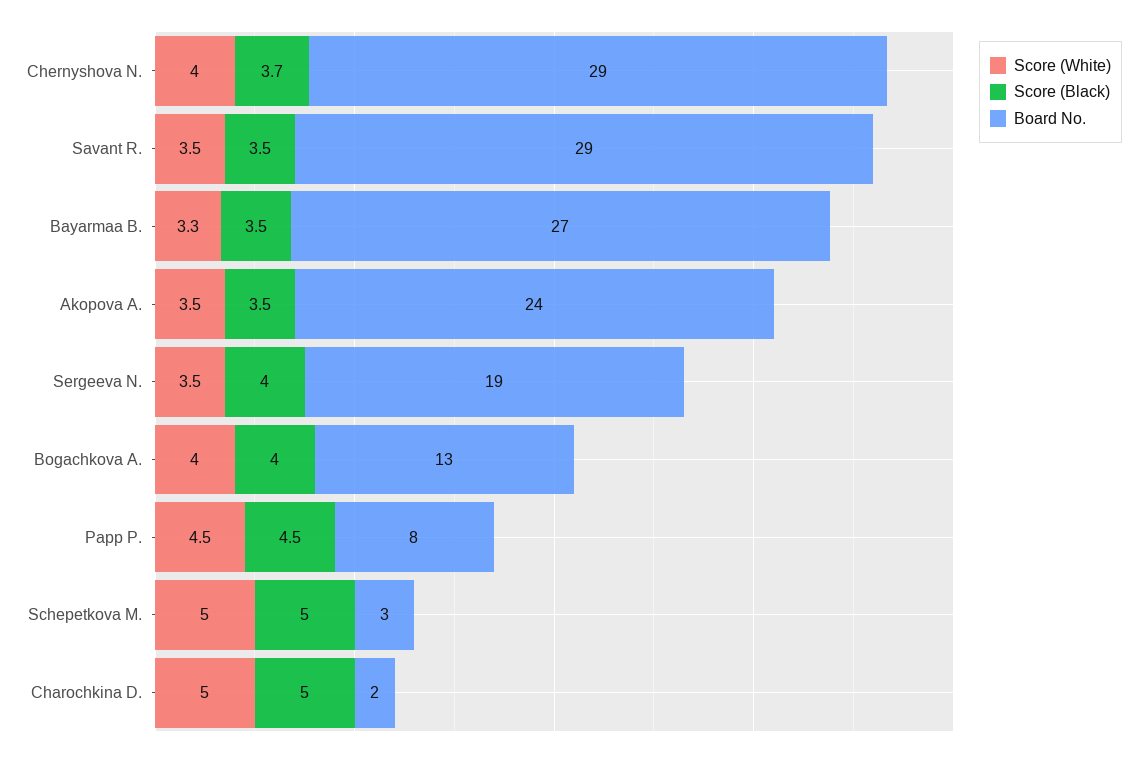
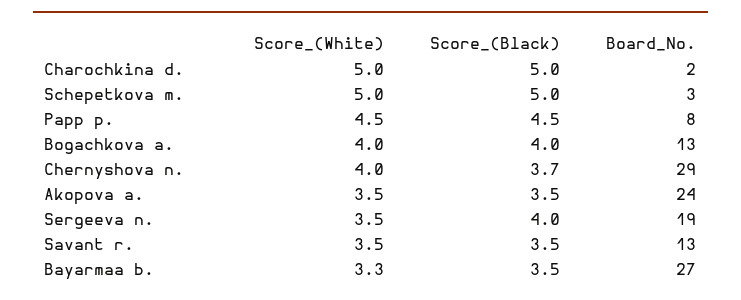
Board No., Savant R.: 29 -> 13

